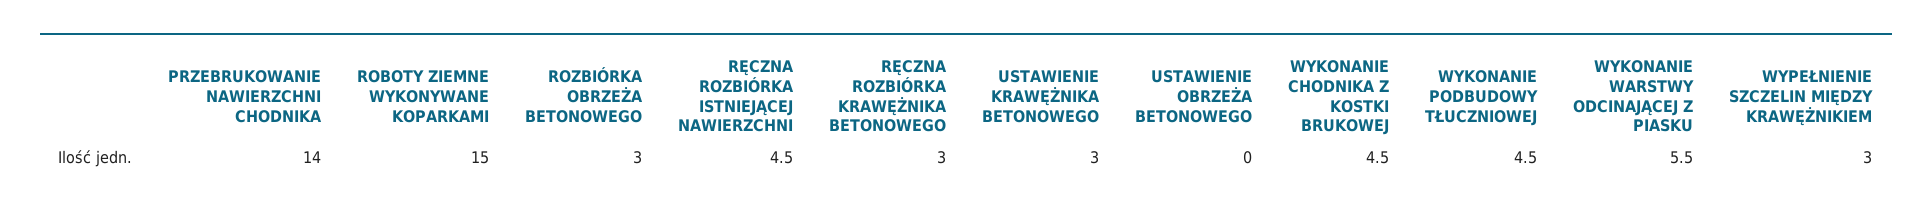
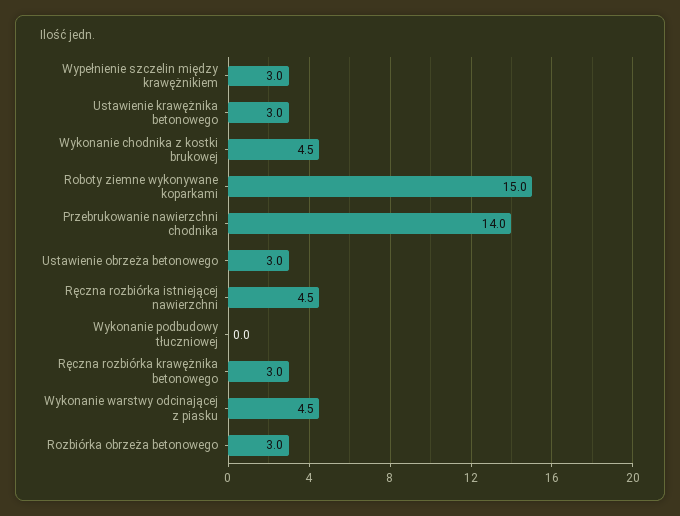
USTAWIENIE OBRZEŻA BETONOWEGO: 0 -> 3
WYKONANIE PODBUDOWY TŁUCZNIOWEJ: 4.5 -> 0
WYKONANIE WARSTWY ODCINAJĄCEJ Z PIASKU: 5.5 -> 4.5

